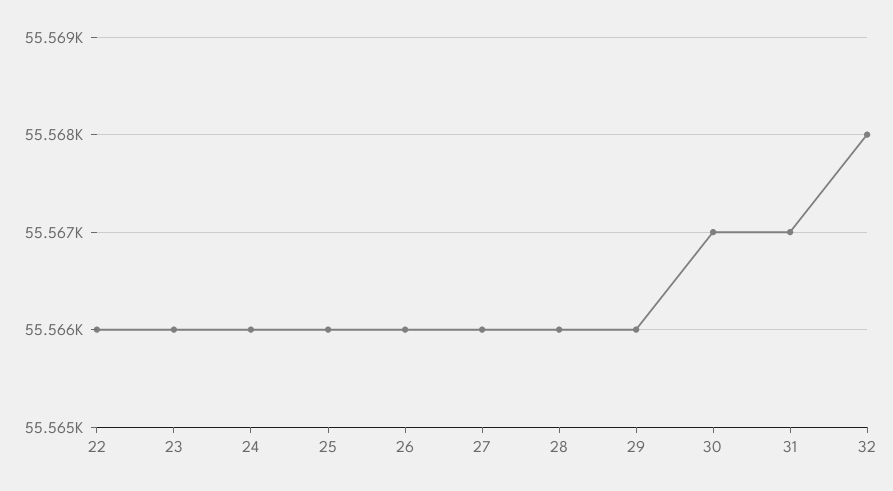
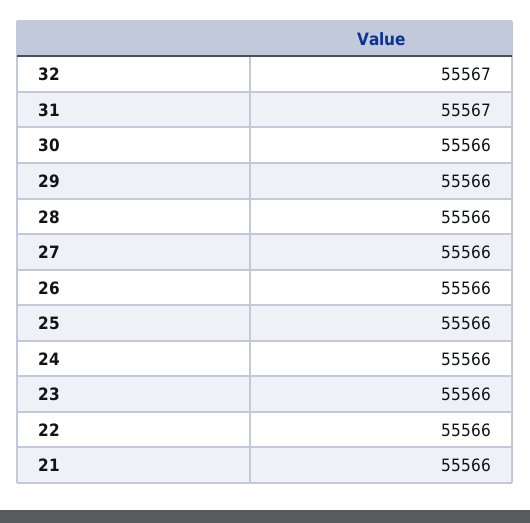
30: 55567 -> 55566
32: 55568 -> 55567
21: none -> 55566

